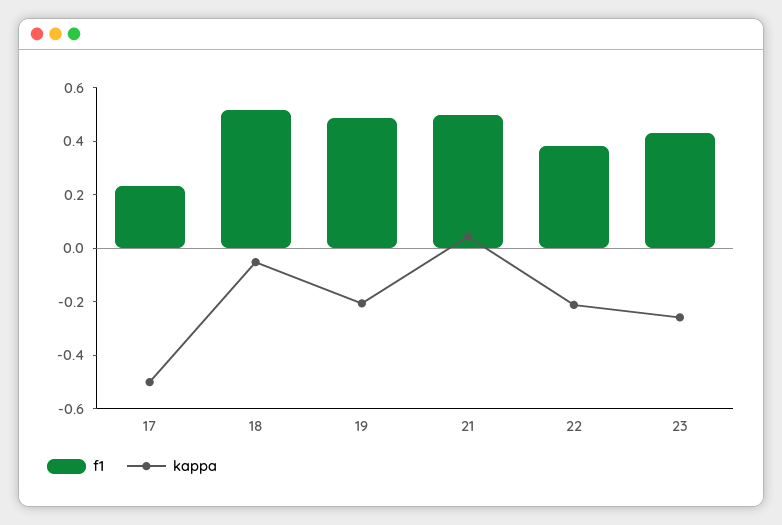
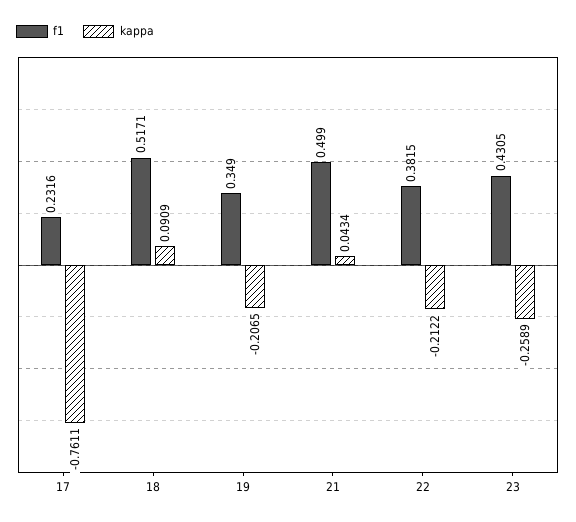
kappa, 17: -0.5 -> -0.7611
kappa, 18: -0.05 -> 0.0909
f1, 19: 0.5 -> 0.349

